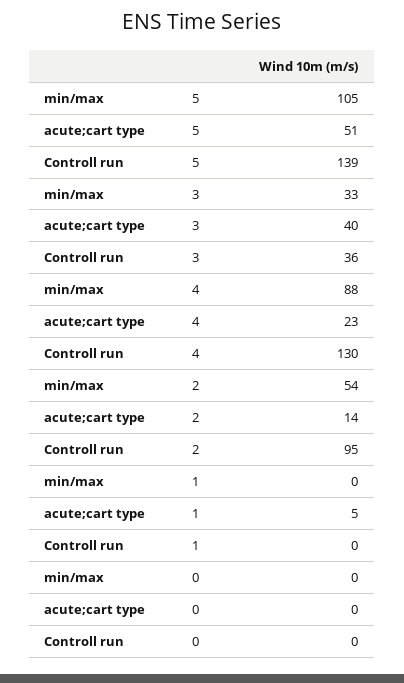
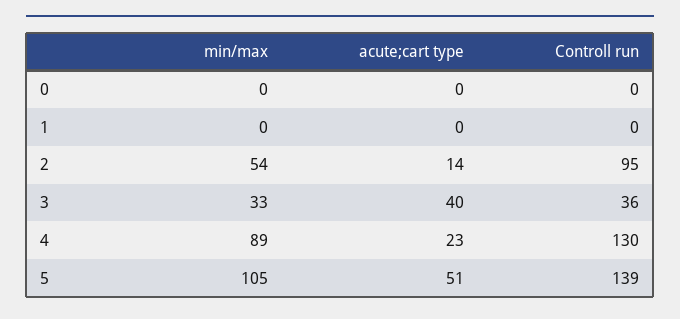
min/max, 4: 88 -> 89
acute;cart type, 1: 5 -> 0

